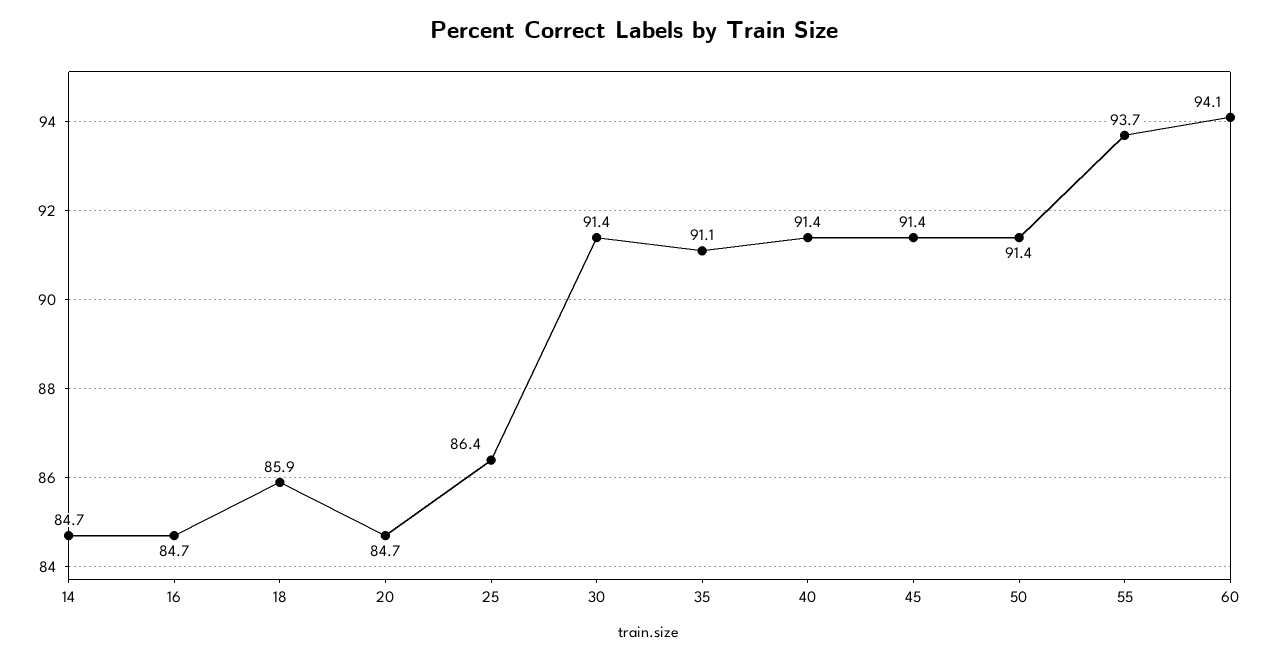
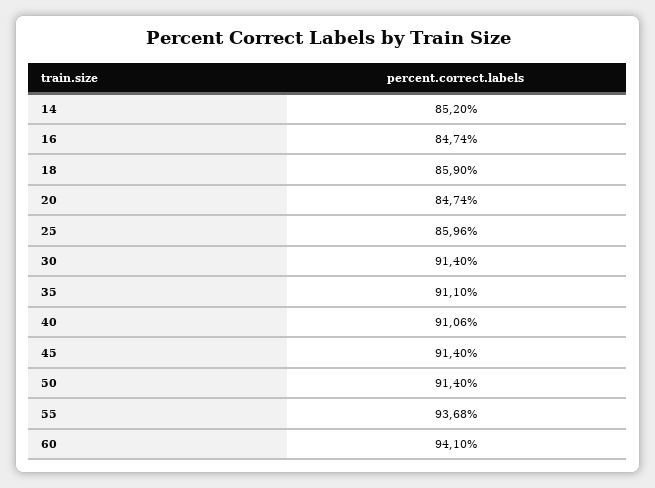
14: 84.7 -> 85.2
25: 86.4 -> 85.96
40: 91.4 -> 91.06

